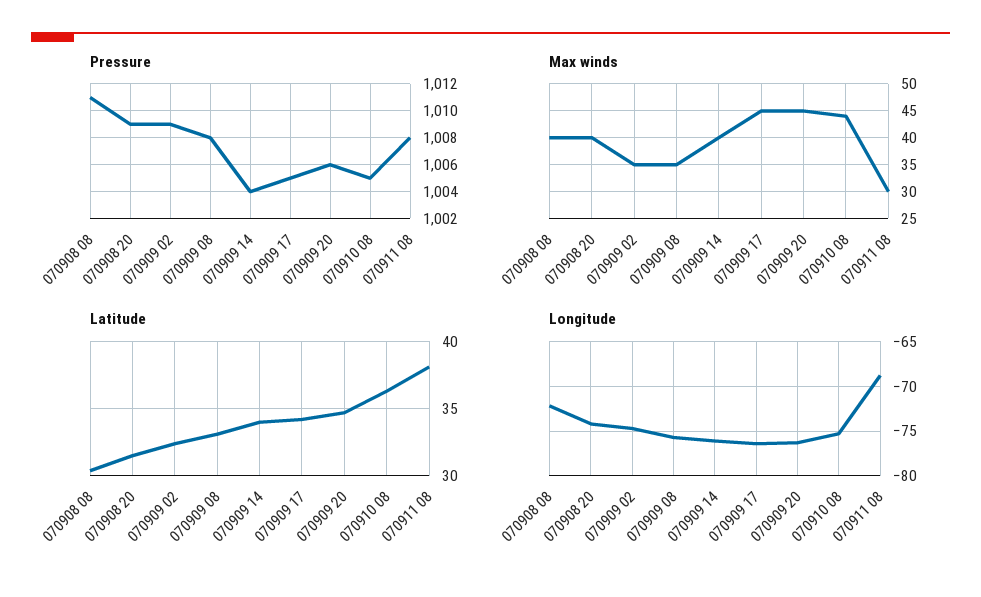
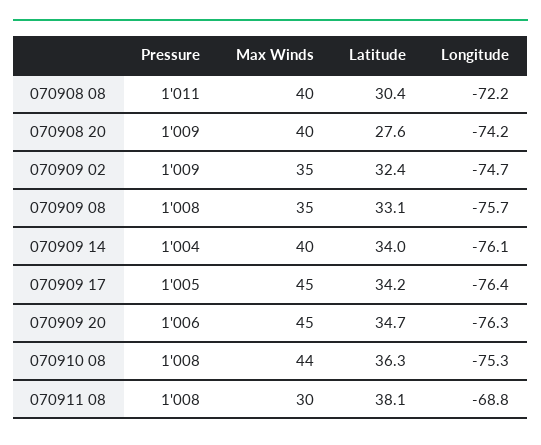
Pressure, 070910 08: 1005 -> 1008
Latitude, 070908 20: 31.5 -> 27.6

